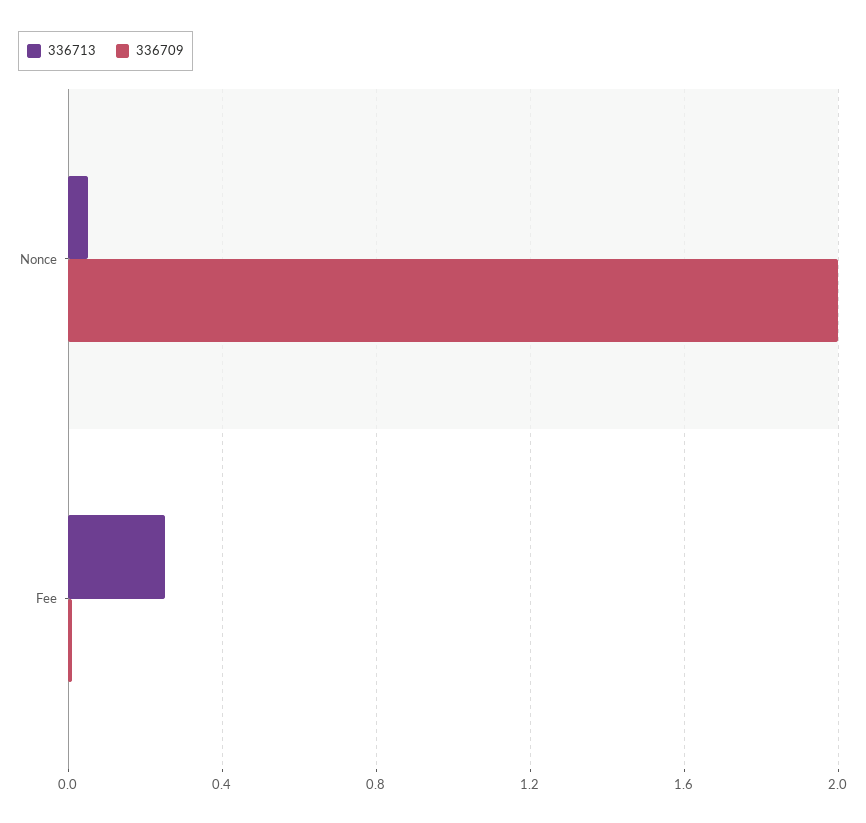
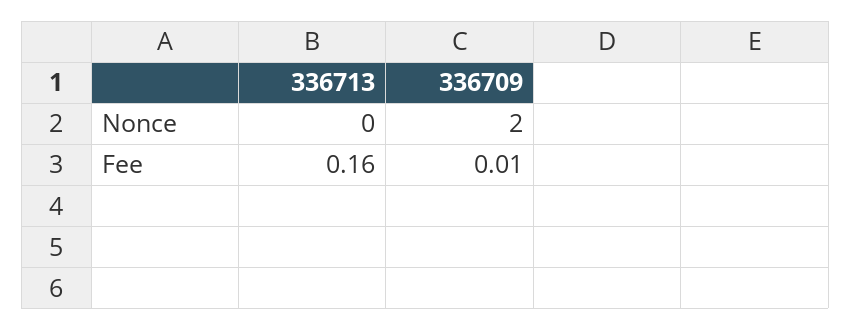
336713, Nonce: 0.05 -> 0
336713, Fee: 0.25 -> 0.16

